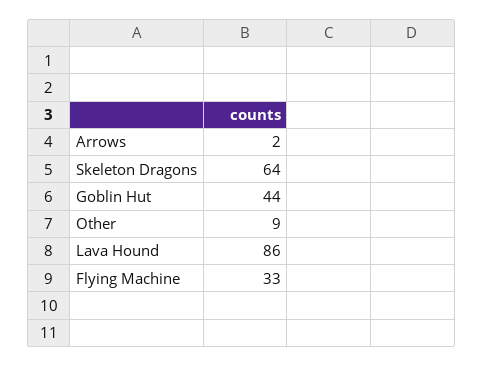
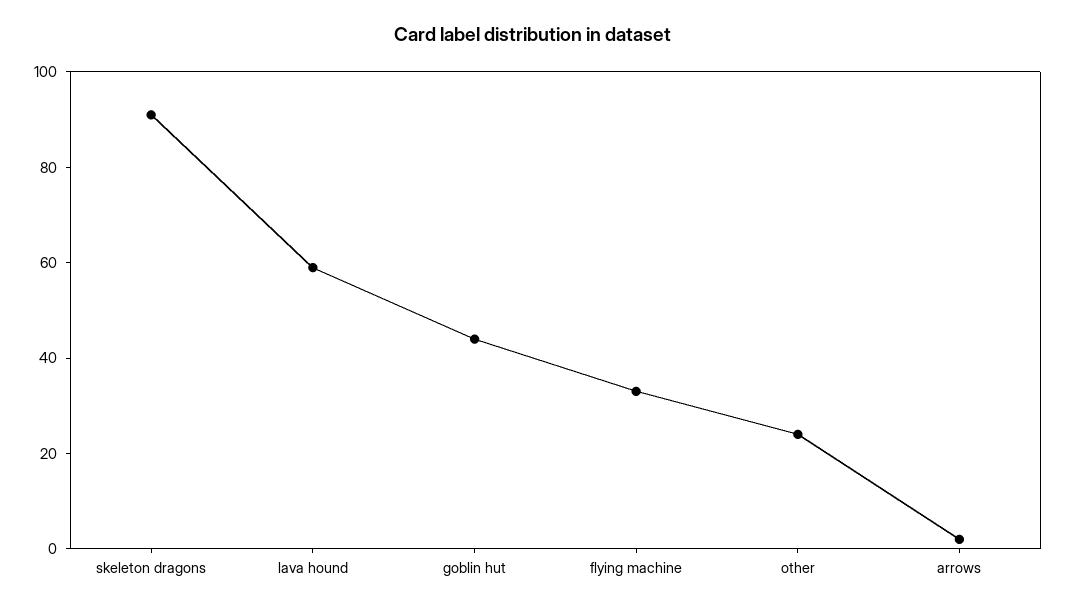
Skeleton Dragons: 64 -> 90
Other: 9 -> 25
Lava Hound: 86 -> 60

